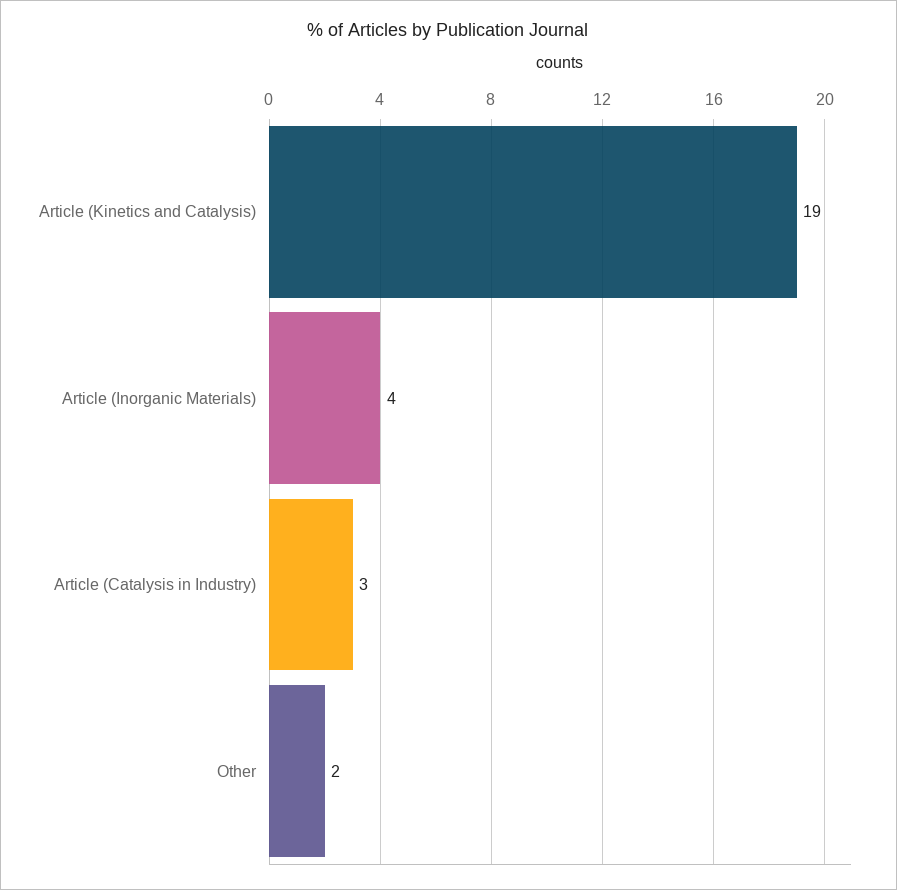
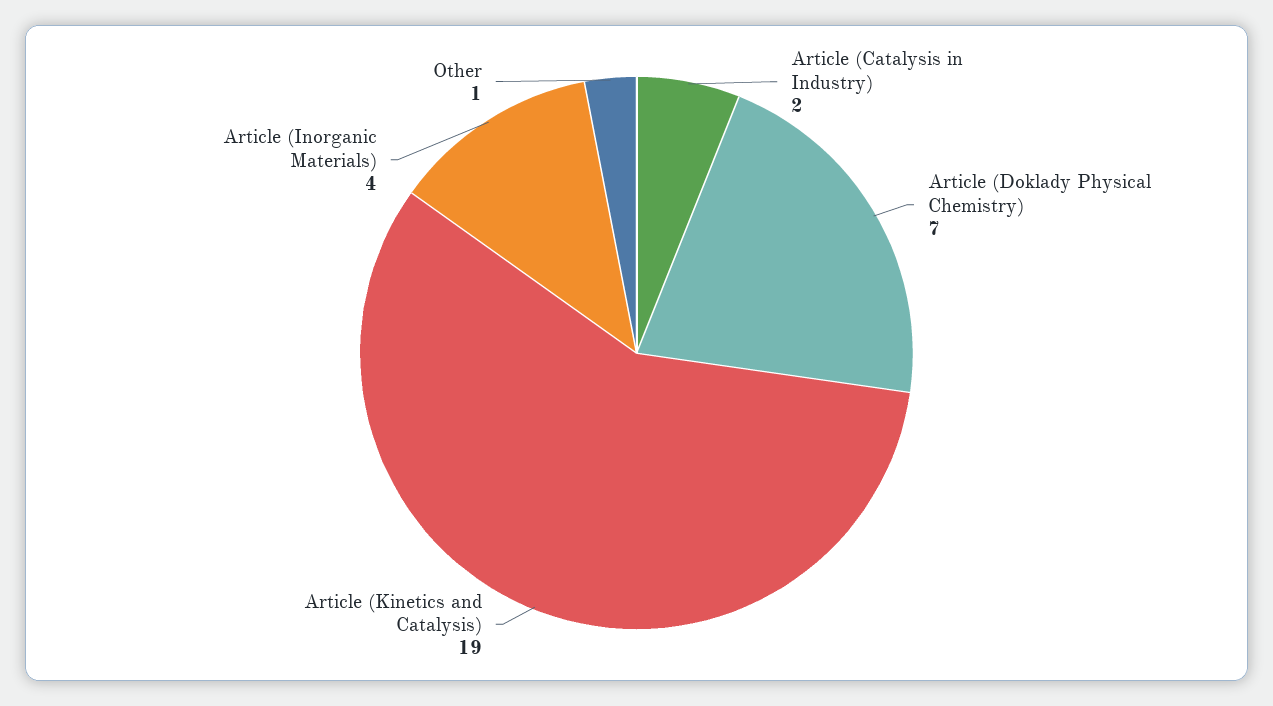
Article (Catalysis in Industry): 3 -> 2
Other: 2 -> 1
Article (Doklady Physical Chemistry): none -> 7

